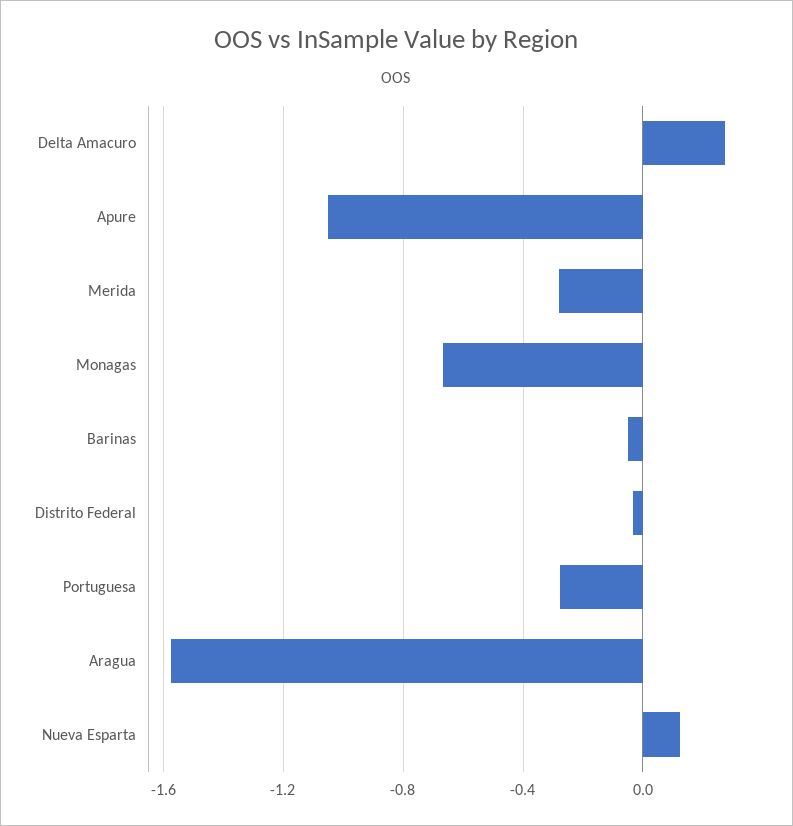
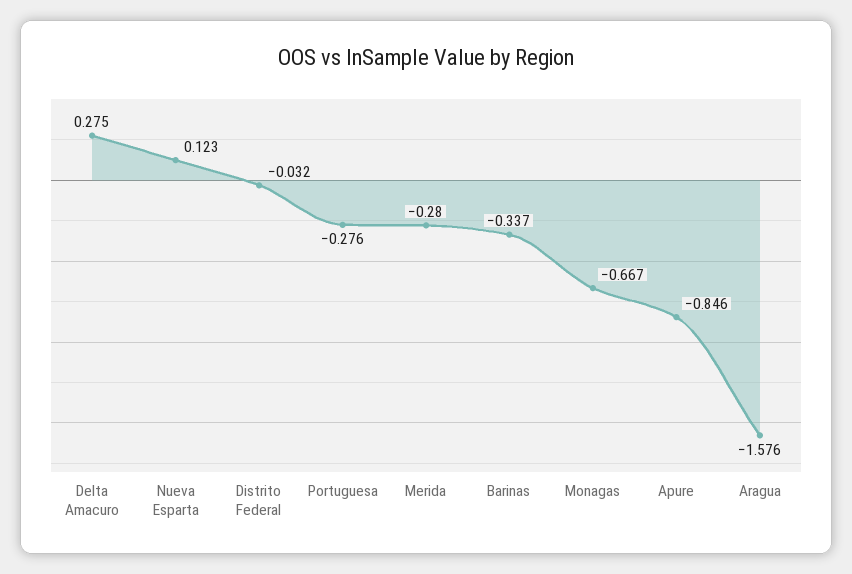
Apure: -1.05 -> -0.846
Barinas: -0.05 -> -0.337

